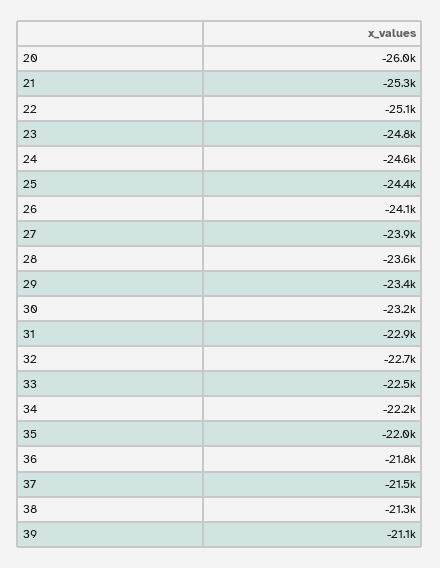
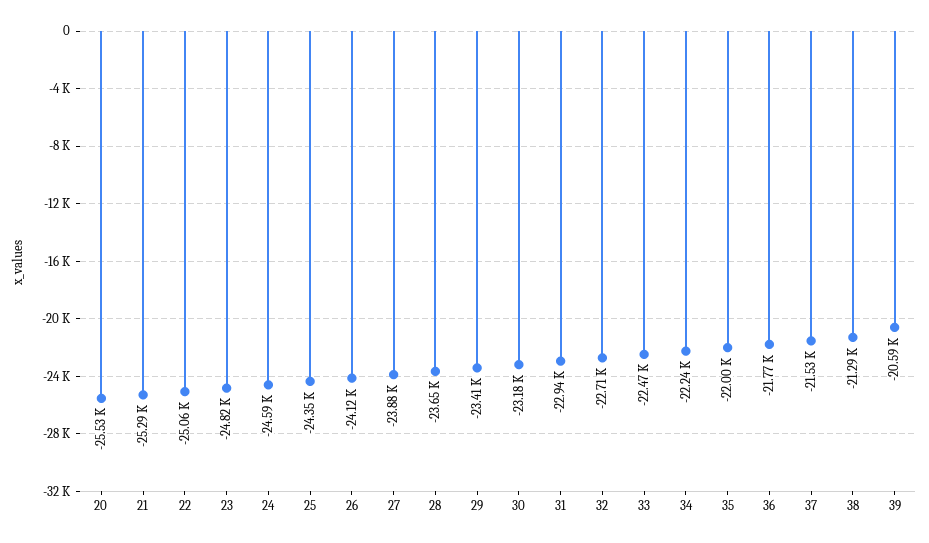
20: -26000 -> -25530
39: -21100 -> -20590

